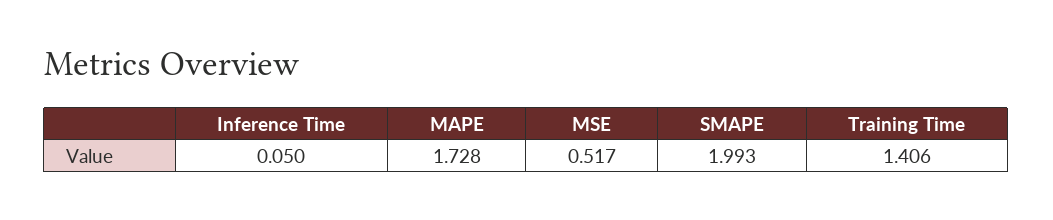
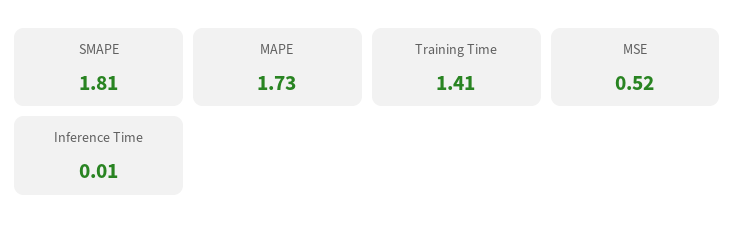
Inference Time: 0.05 -> 0.01
SMAPE: 1.993 -> 1.81

